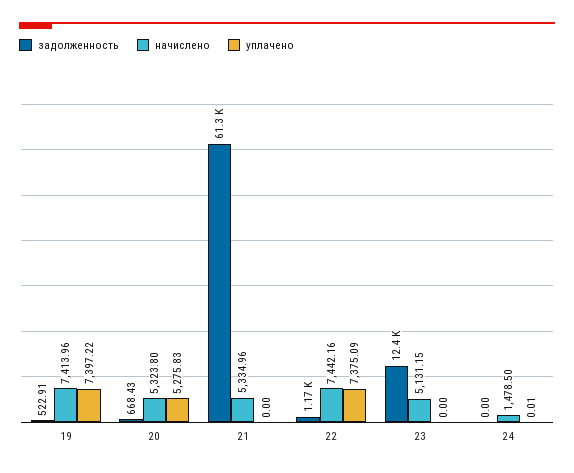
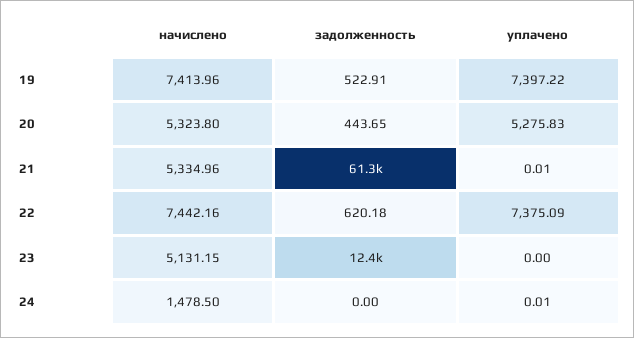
задолженность, 20: 668.43 -> 443.65
уплачено, 21: 0 -> 0.01
задолженность, 22: 1170 -> 620.18

